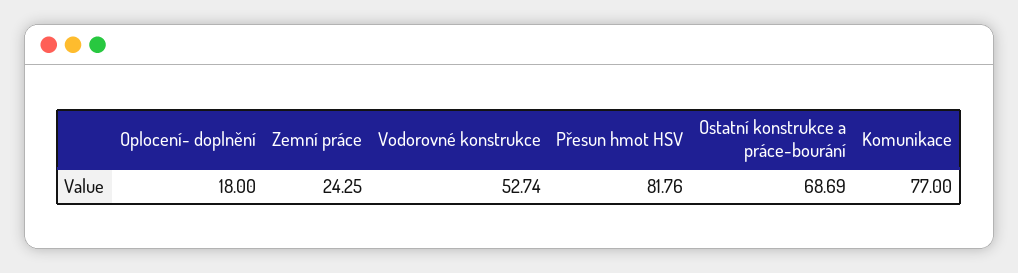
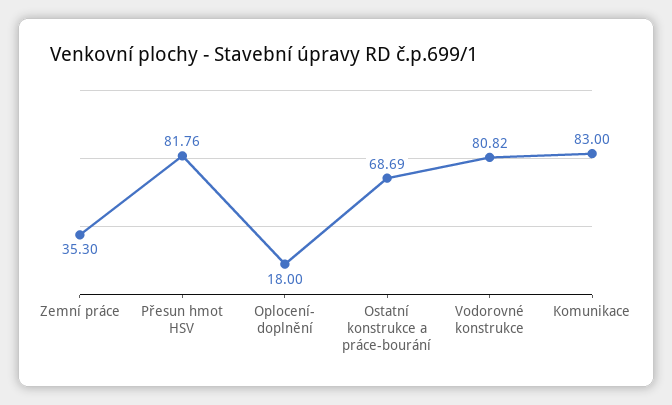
Zemní práce: 24.25 -> 35.3
Vodorovné konstrukce: 52.74 -> 80.82
Komunikace: 77 -> 83

